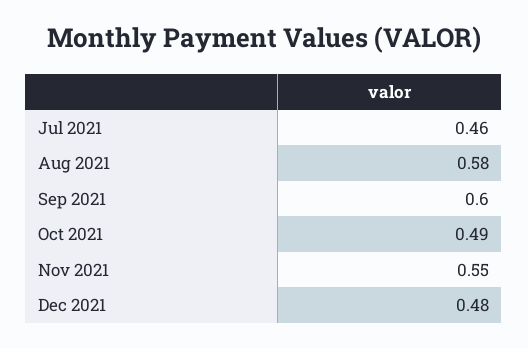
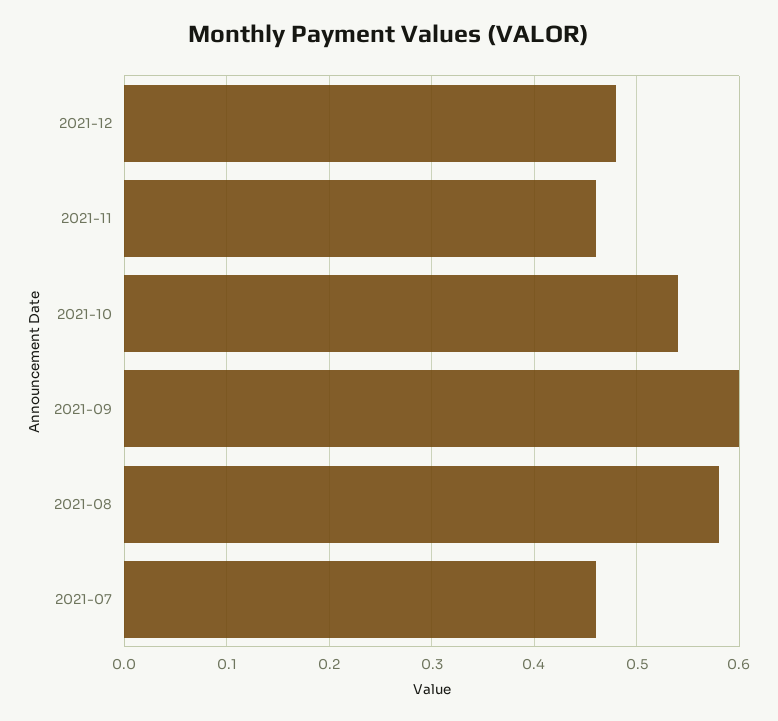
Oct 2021: 0.49 -> 0.54
Nov 2021: 0.55 -> 0.46

